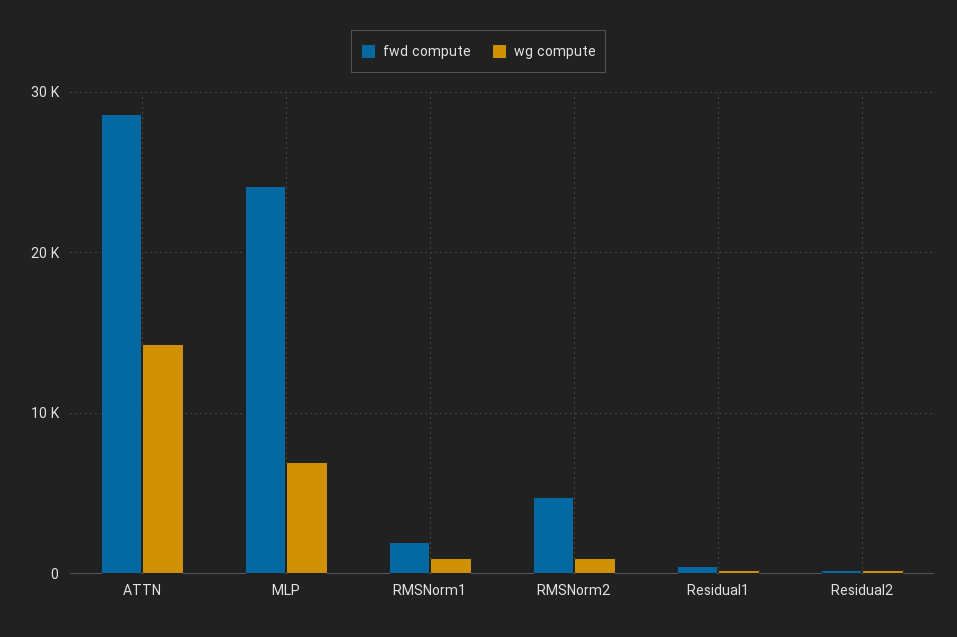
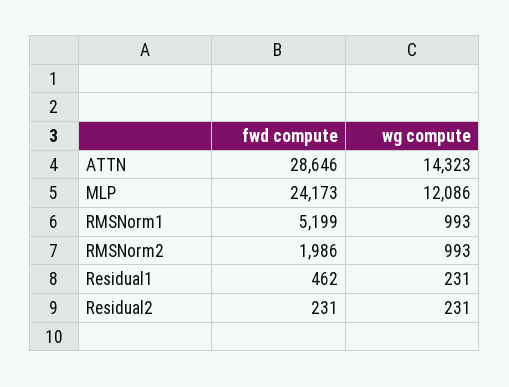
wg compute, MLP: 7000 -> 12086
fwd compute, RMSNorm1: 2000 -> 5199
fwd compute, RMSNorm2: 5000 -> 1986

